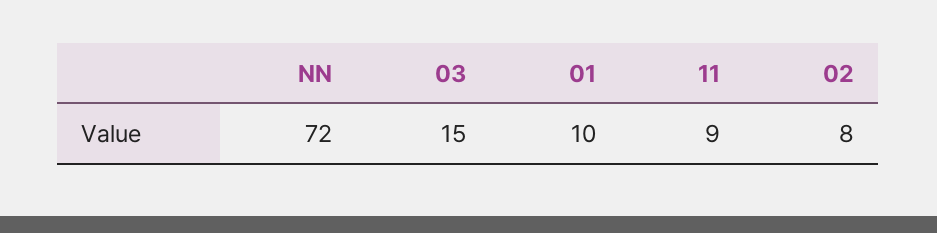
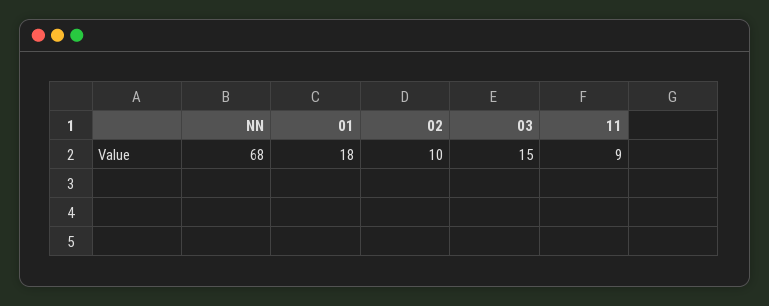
NN: 72 -> 68
01: 10 -> 18
02: 8 -> 10

